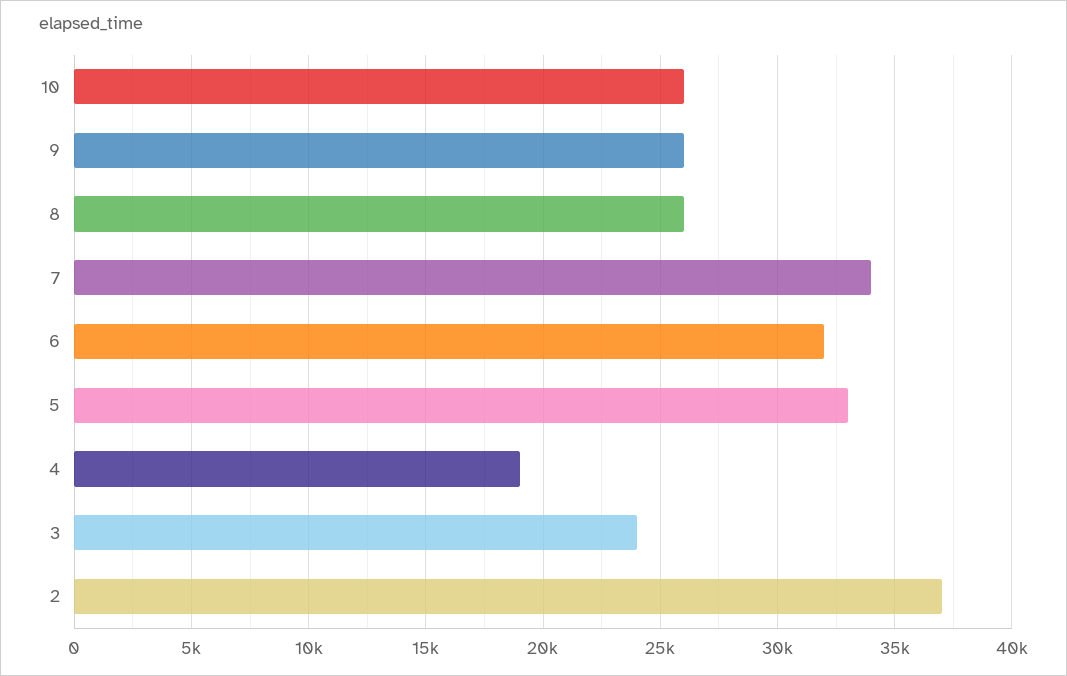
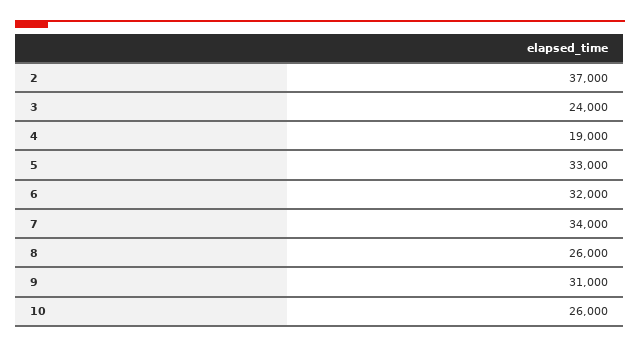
9: 26000 -> 31000

